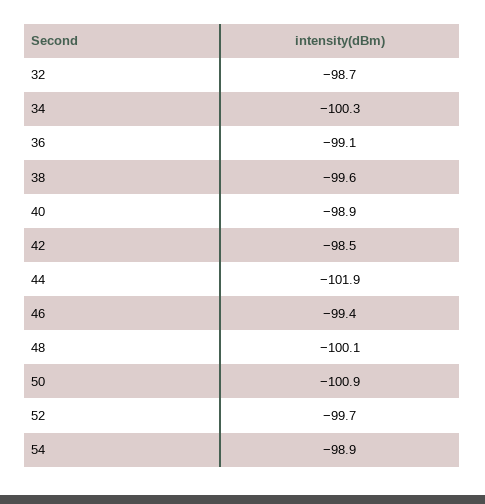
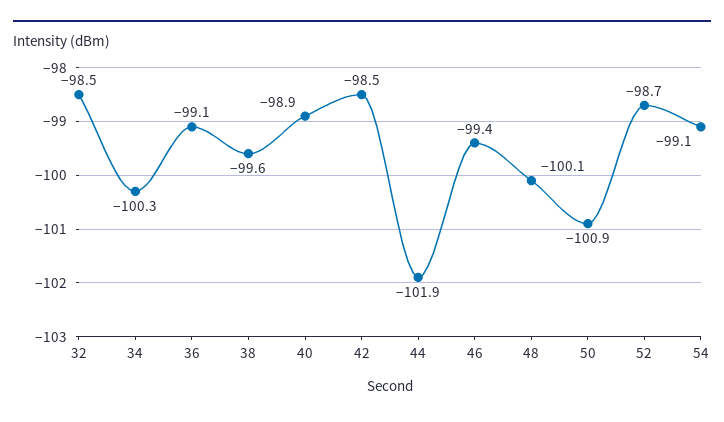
32: -98.7 -> -98.5
52: -99.7 -> -98.7
54: -98.9 -> -99.1

